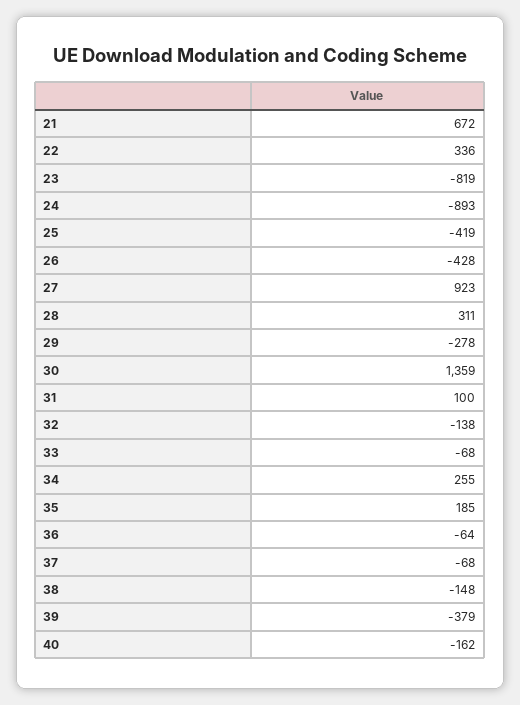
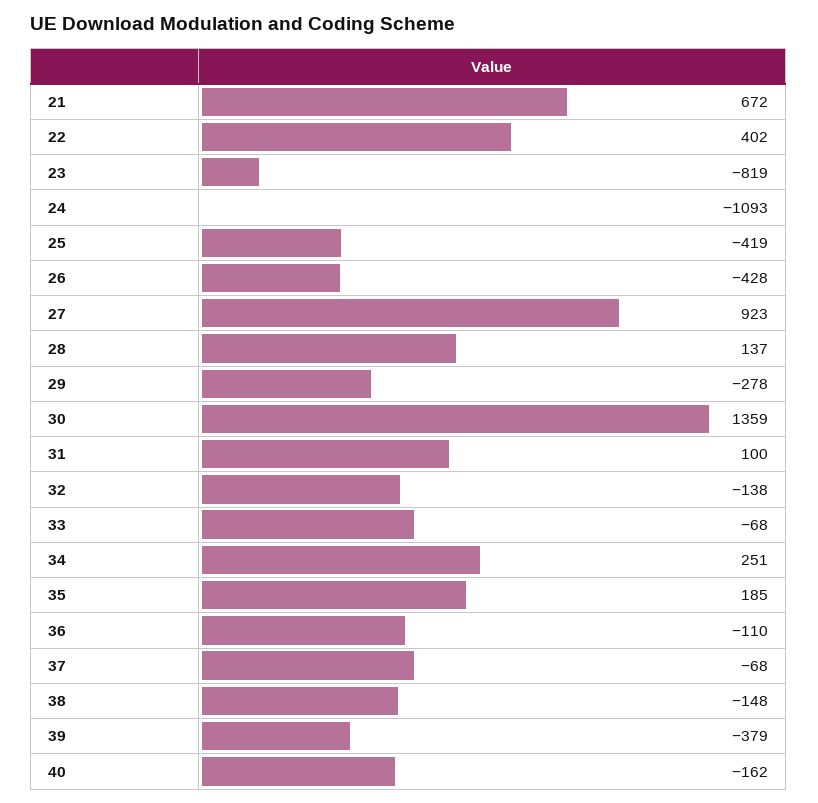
22: 336 -> 402
24: -893 -> -1093
28: 311 -> 137
34: 255 -> 251
36: -64 -> -110

